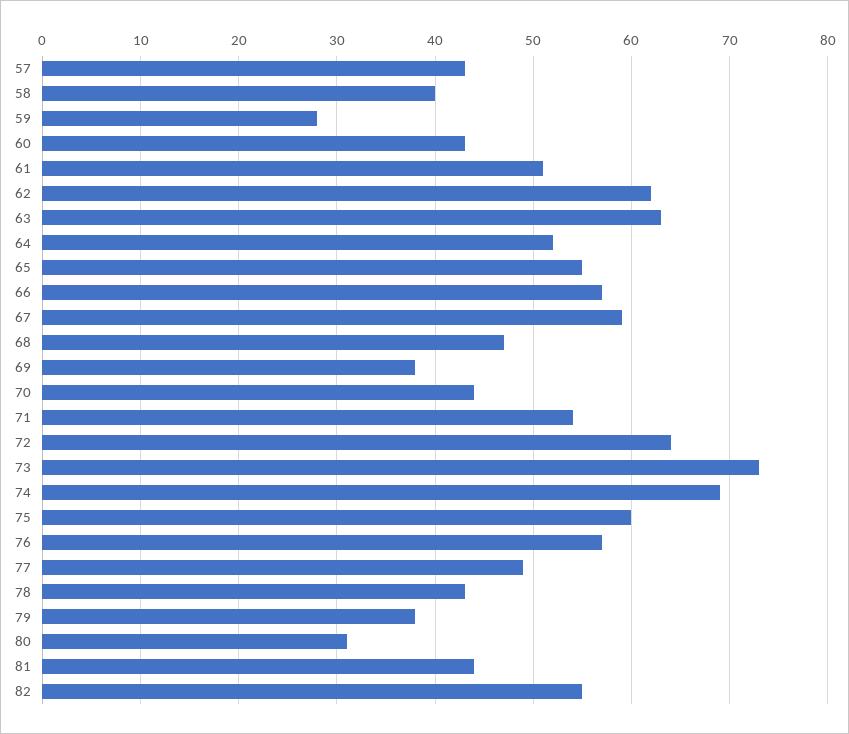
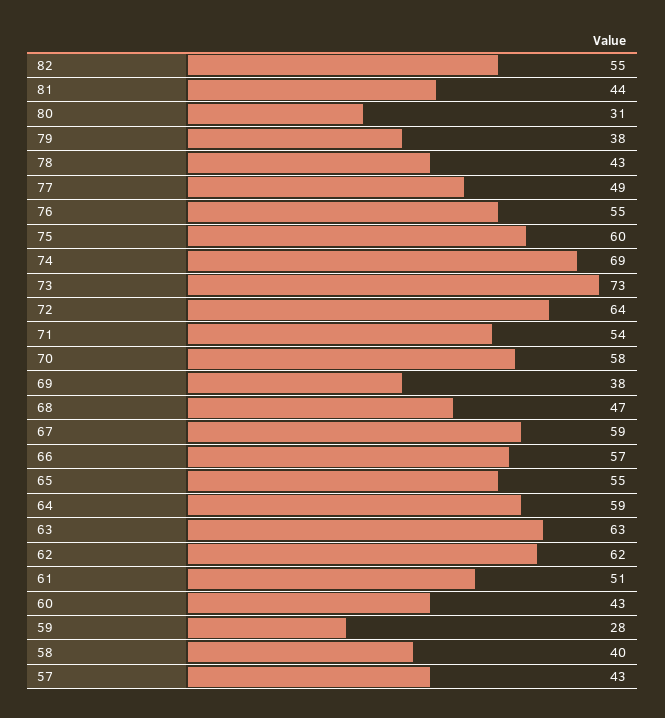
64: 52 -> 59
70: 44 -> 58
76: 57 -> 55

